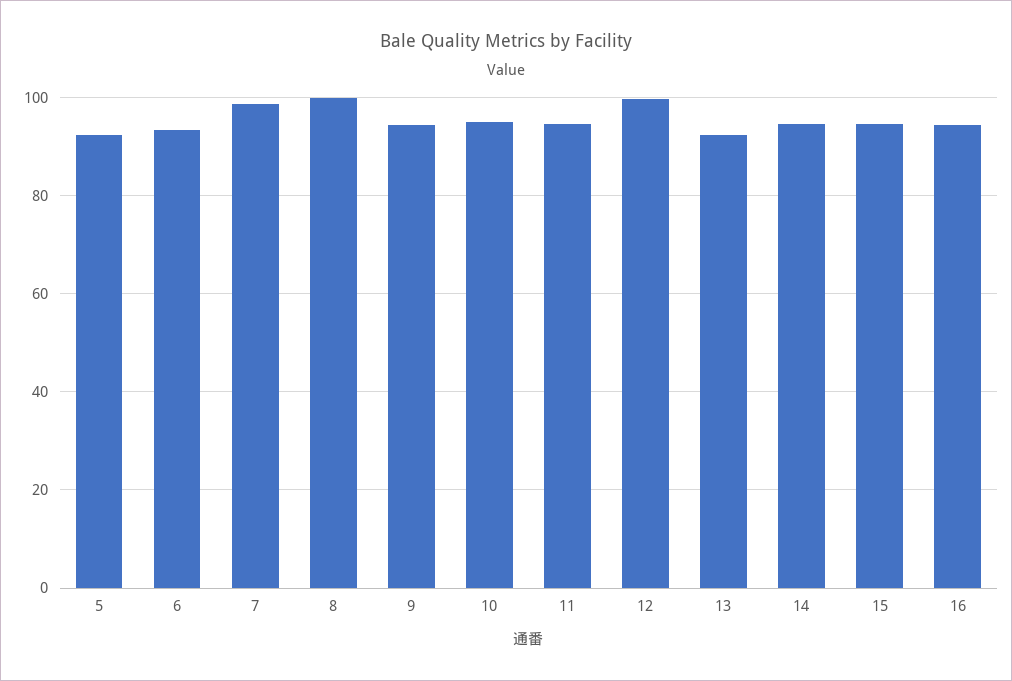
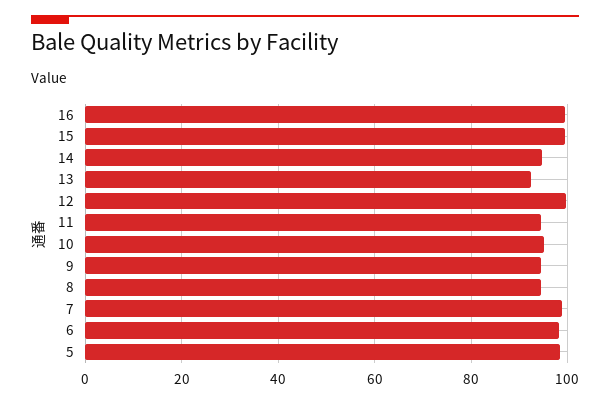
5: 92 -> 98
6: 94 -> 98
8: 100 -> 94
15: 94 -> 100
16: 94 -> 100

